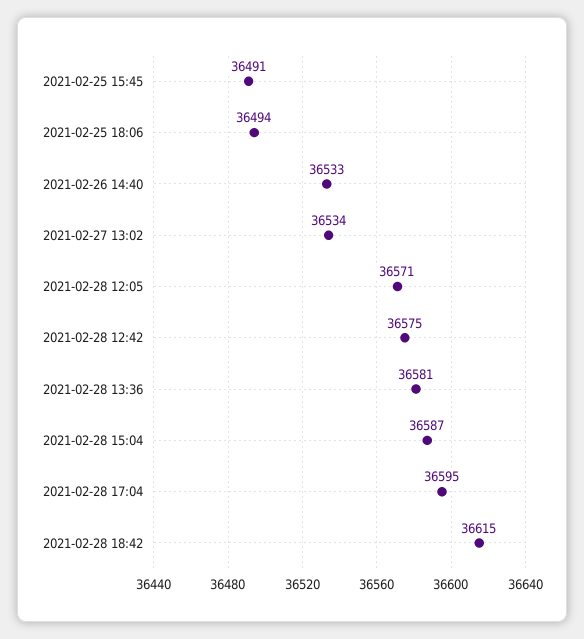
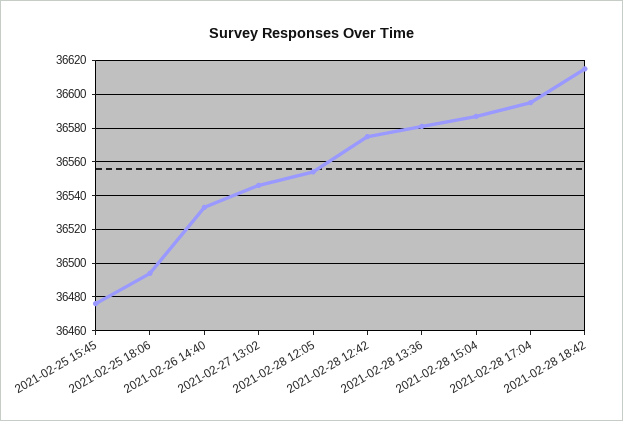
2021-02-25 15:45: 36491 -> 36475
2021-02-27 13:02: 36534 -> 36545
2021-02-28 12:05: 36571 -> 36555

